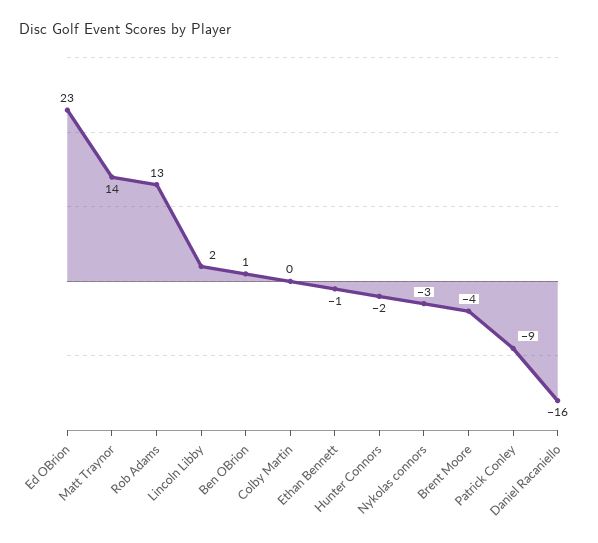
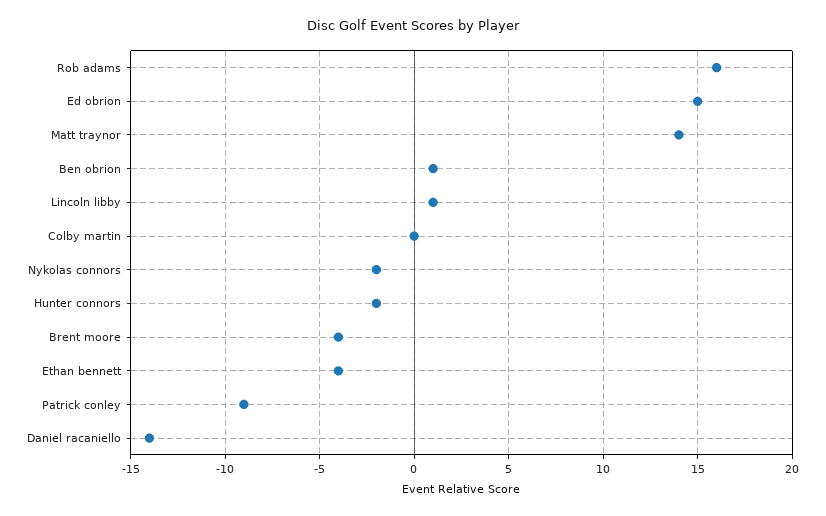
Ed OBrion: 23 -> 15
Rob Adams: 13 -> 16
Lincoln Libby: 2 -> 1
Ethan Bennett: -1 -> -4
Nykolas connors: -3 -> -2
Daniel Racaniello: -16 -> -14

